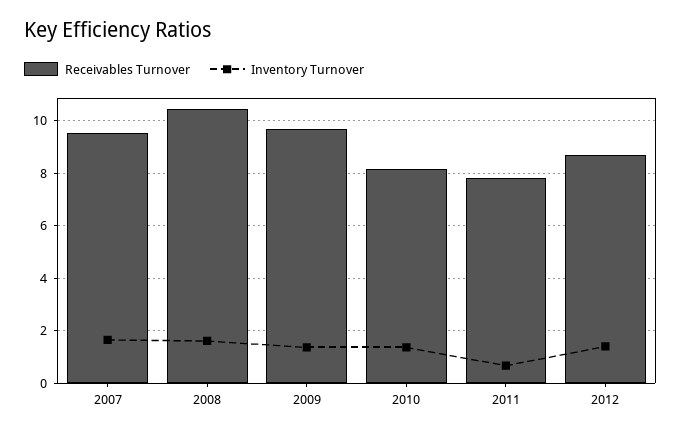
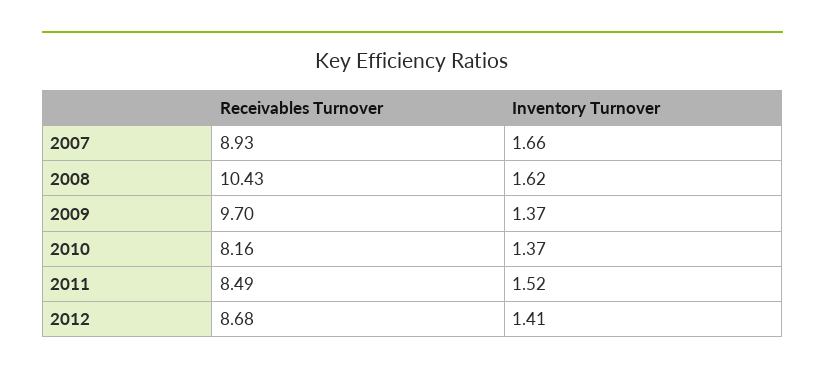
Receivables Turnover, 2007: 9.5 -> 8.93
Receivables Turnover, 2011: 7.75 -> 8.49
Inventory Turnover, 2011: 0.75 -> 1.52

